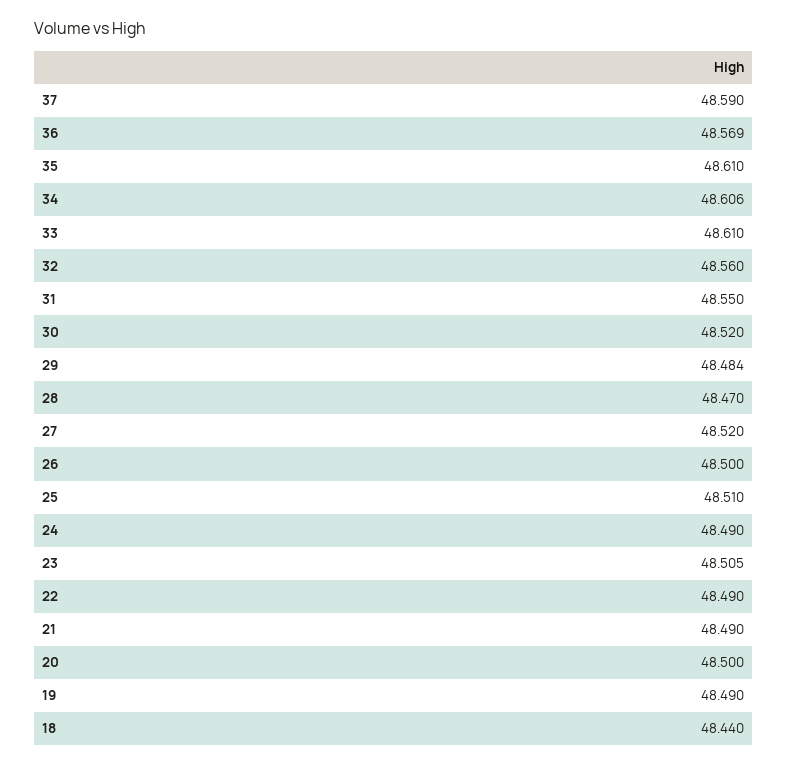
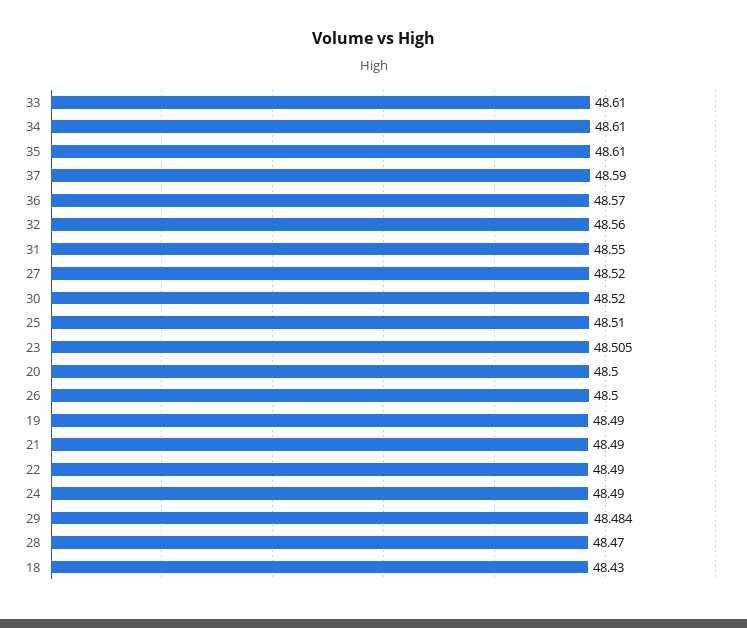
36: 48.569 -> 48.57
34: 48.606 -> 48.61
18: 48.44 -> 48.43

